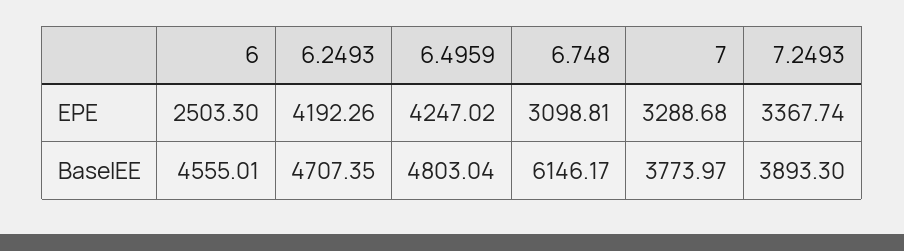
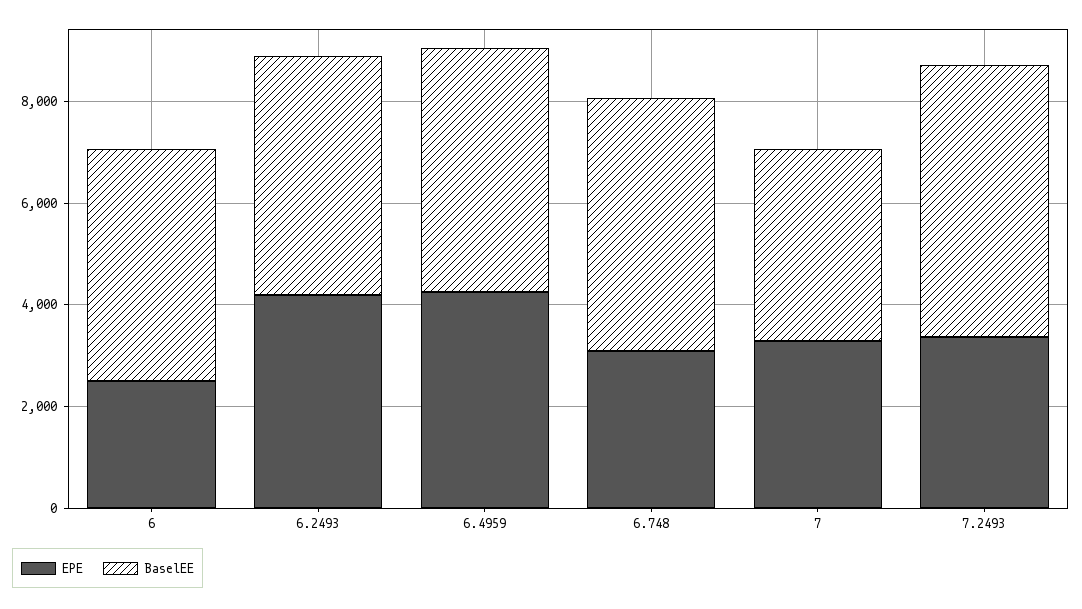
BaselEE, 6.748: 6146.17 -> 5000
BaselEE, 7.2493: 3893.3 -> 5500

